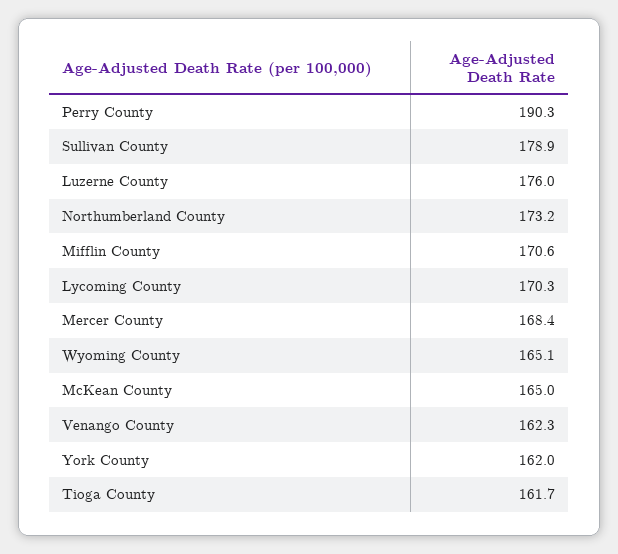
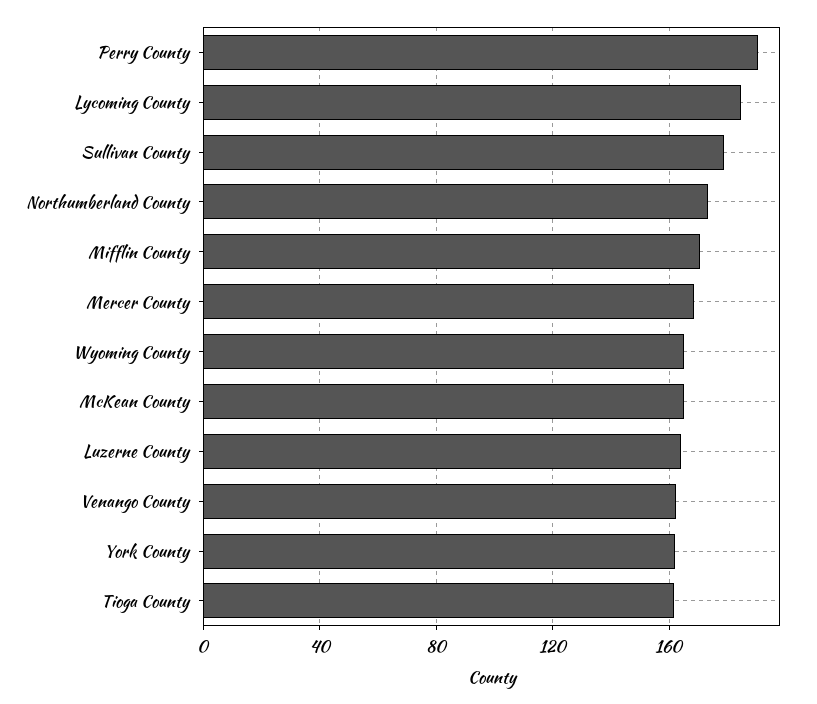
Luzerne County: 176 -> 165
Lycoming County: 170.3 -> 185

